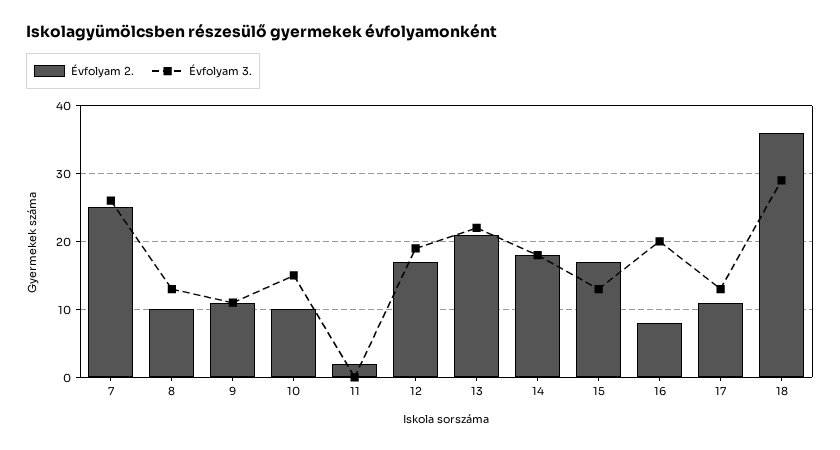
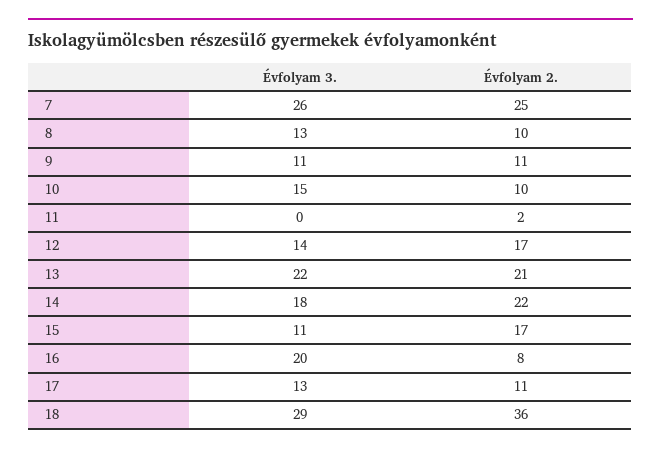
Évfolyam 3., 12: 19 -> 14
Évfolyam 2., 14: 18 -> 22
Évfolyam 3., 15: 13 -> 11

